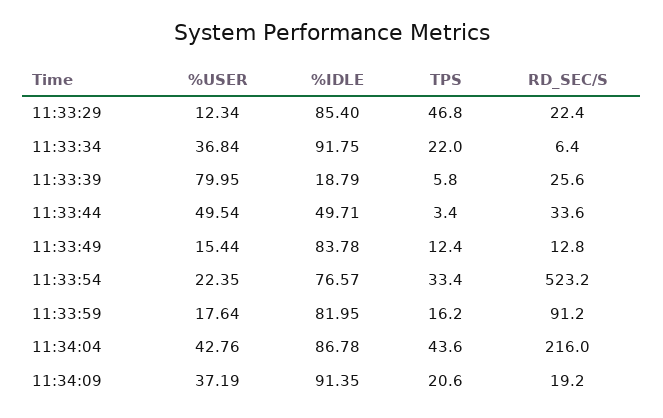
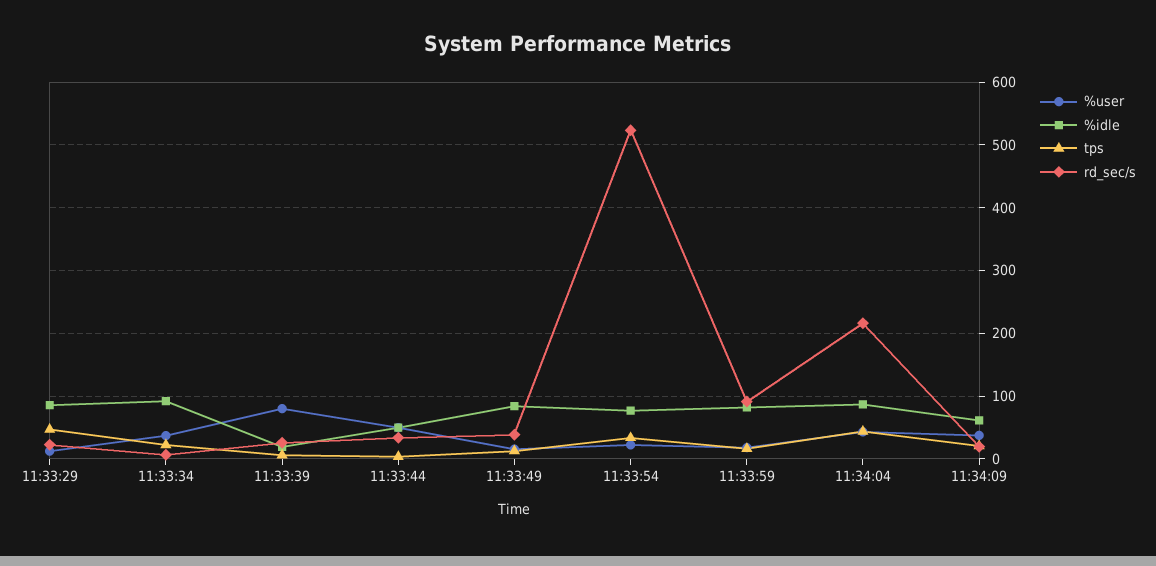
RD_SEC/S, 11:33:49: 12.8 -> 40
%IDLE, 11:34:09: 91.35 -> 60

